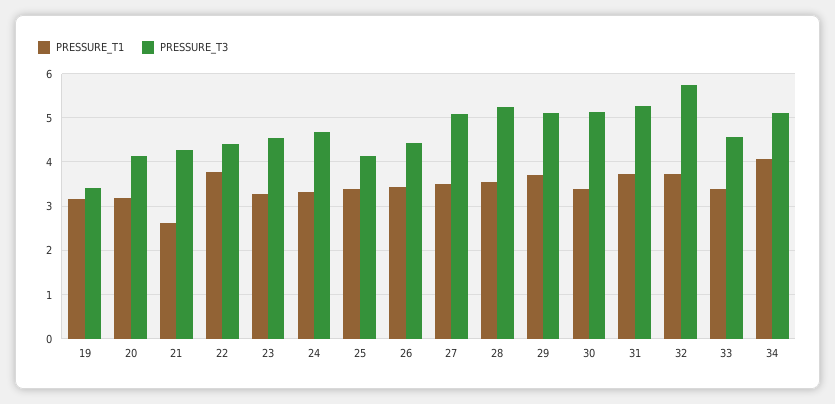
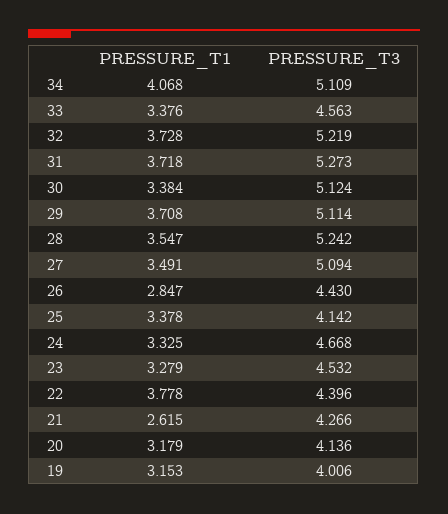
PRESSURE_T3, 19: 3.4 -> 4.006
PRESSURE_T1, 26: 3.4 -> 2.847
PRESSURE_T3, 32: 5.8 -> 5.219

